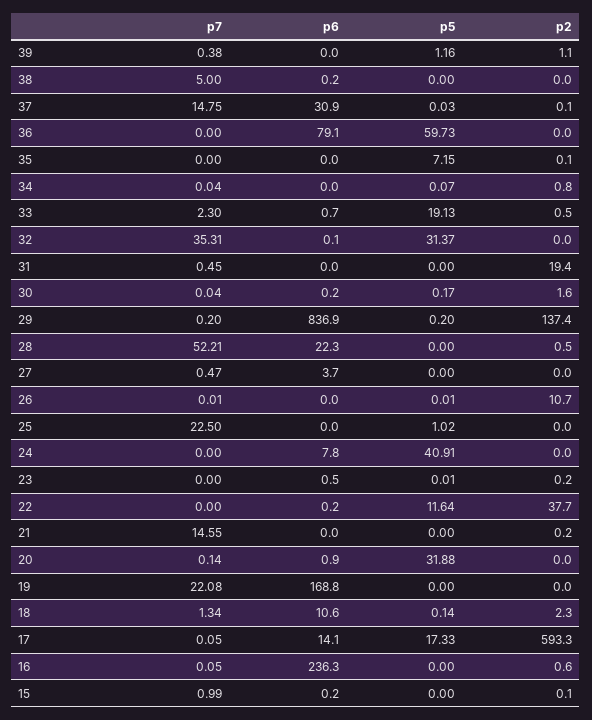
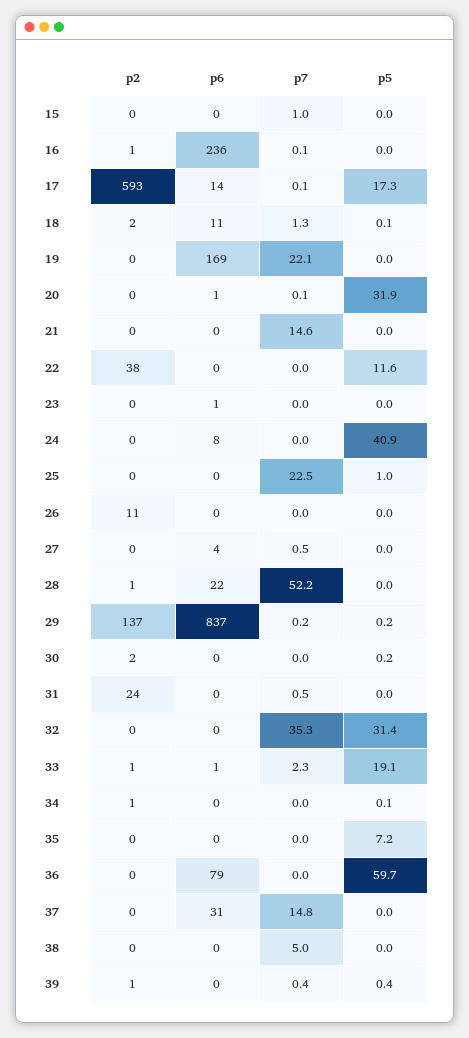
p5, 39: 1.16 -> 0.4
p2, 31: 19.4 -> 24

